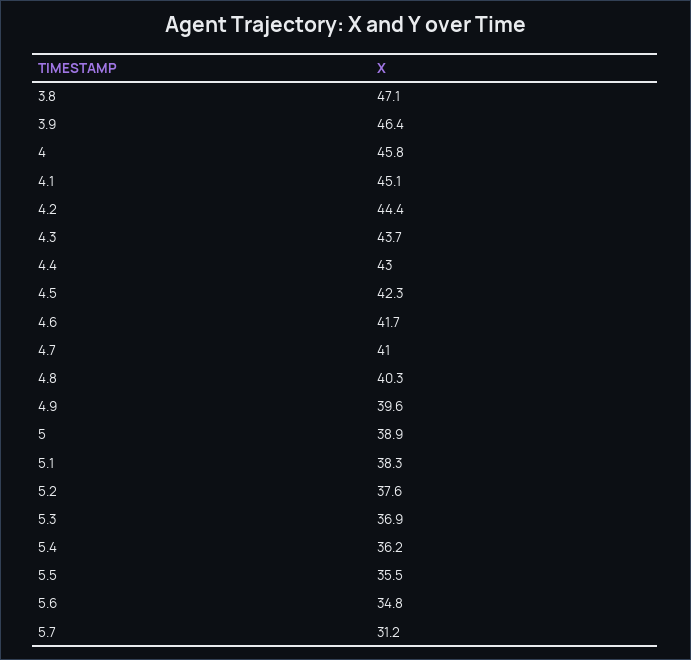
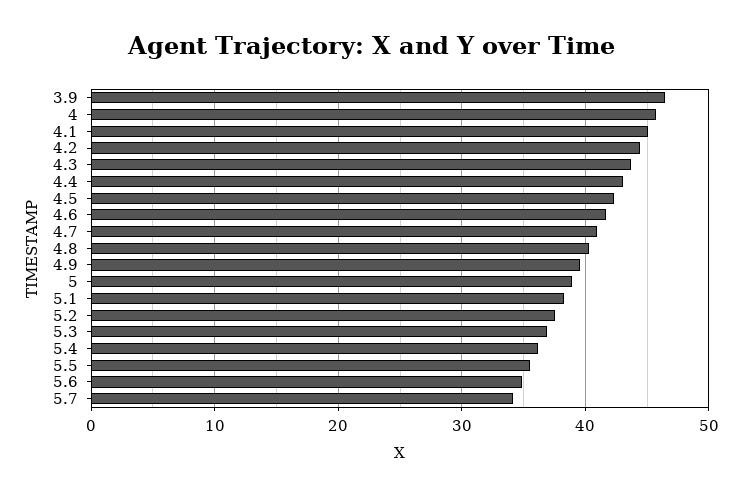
3.8: 47.1 -> none
5.7: 31.2 -> 34

